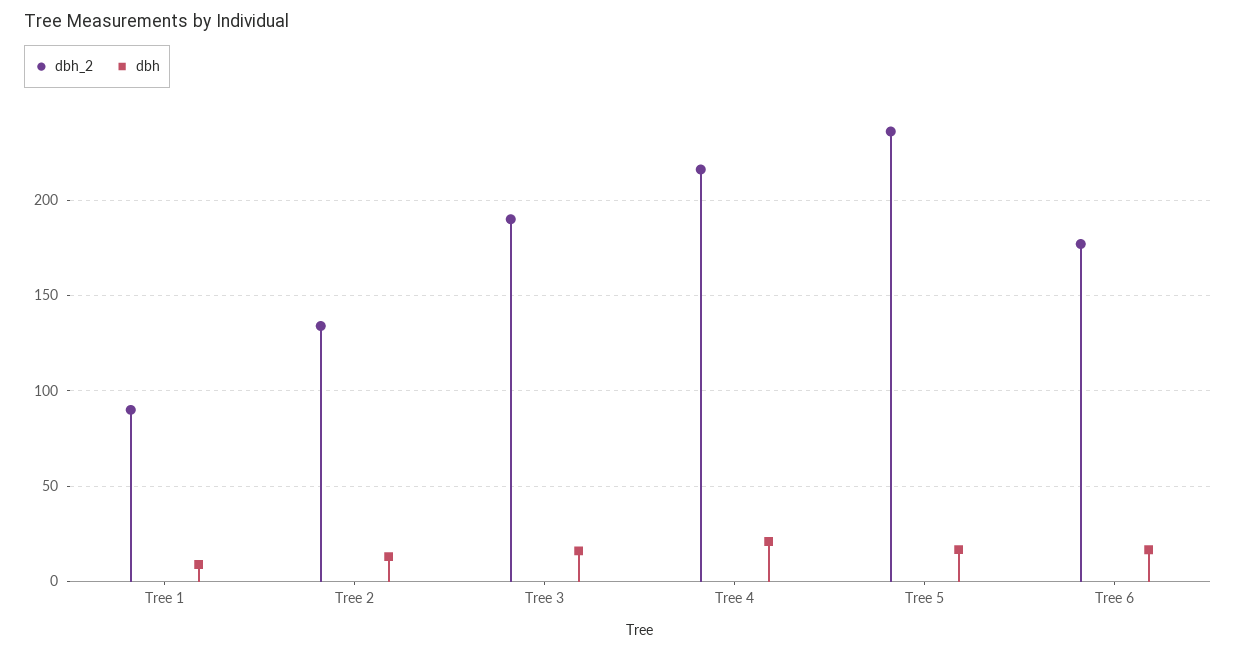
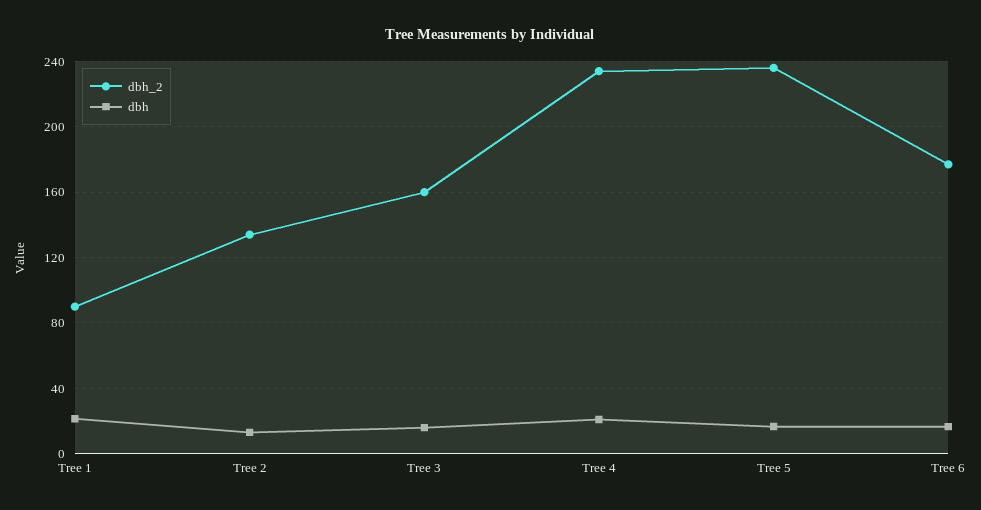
dbh, Tree 1: 10 -> 20
dbh_2, Tree 3: 190 -> 160
dbh_2, Tree 4: 215 -> 235

